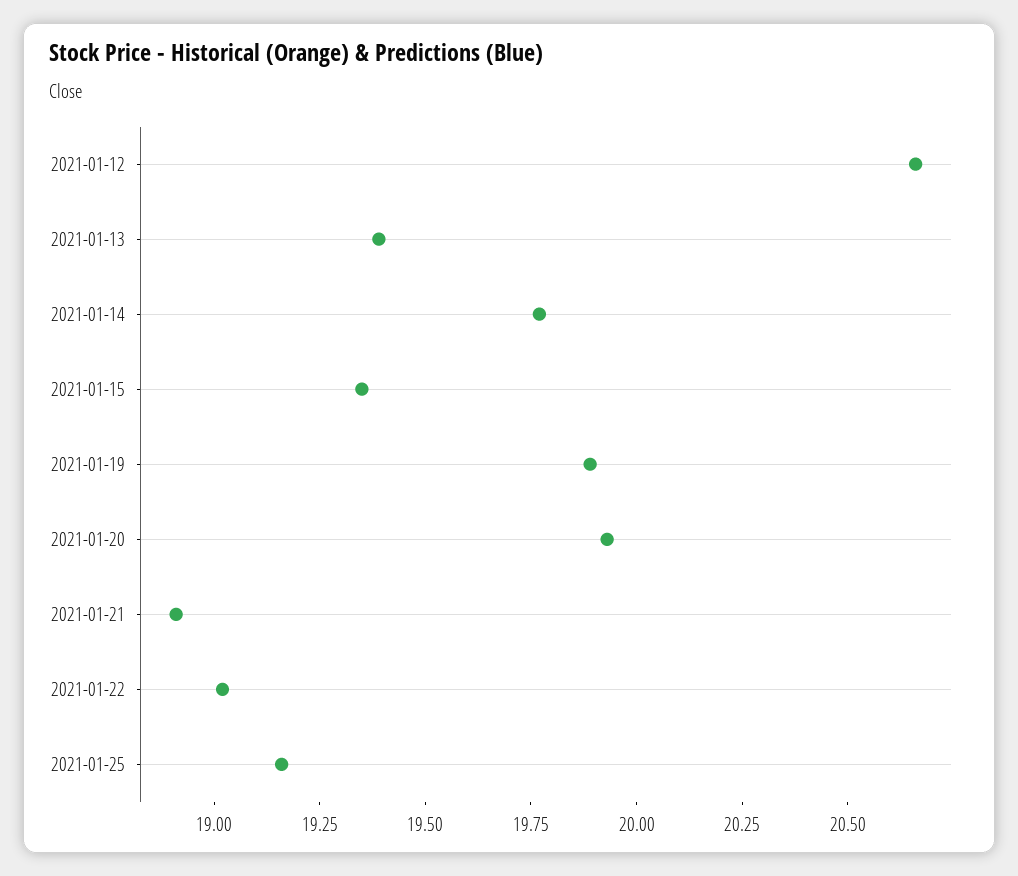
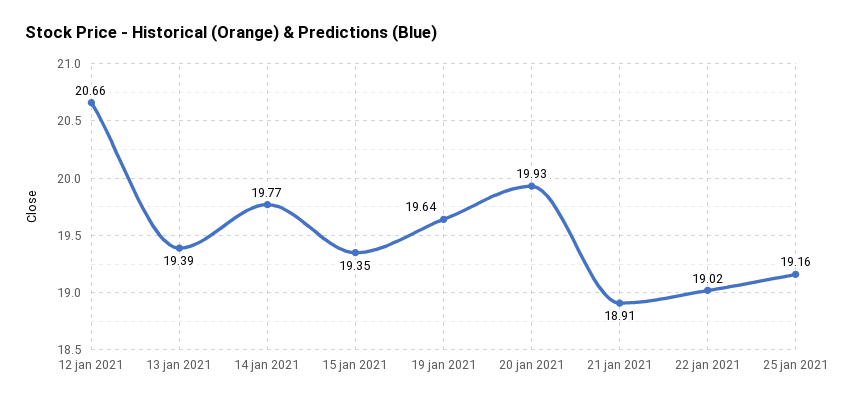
2021-01-19: 19.9 -> 19.64

